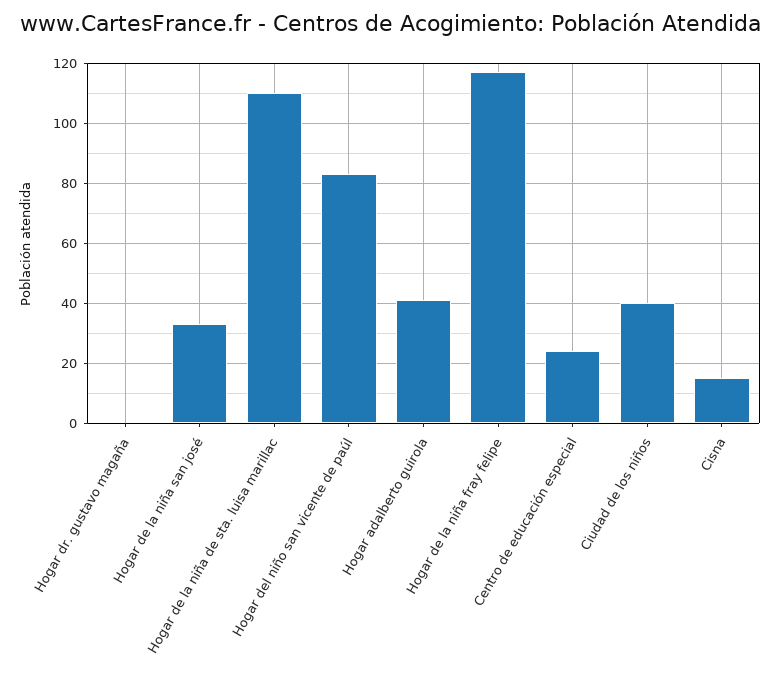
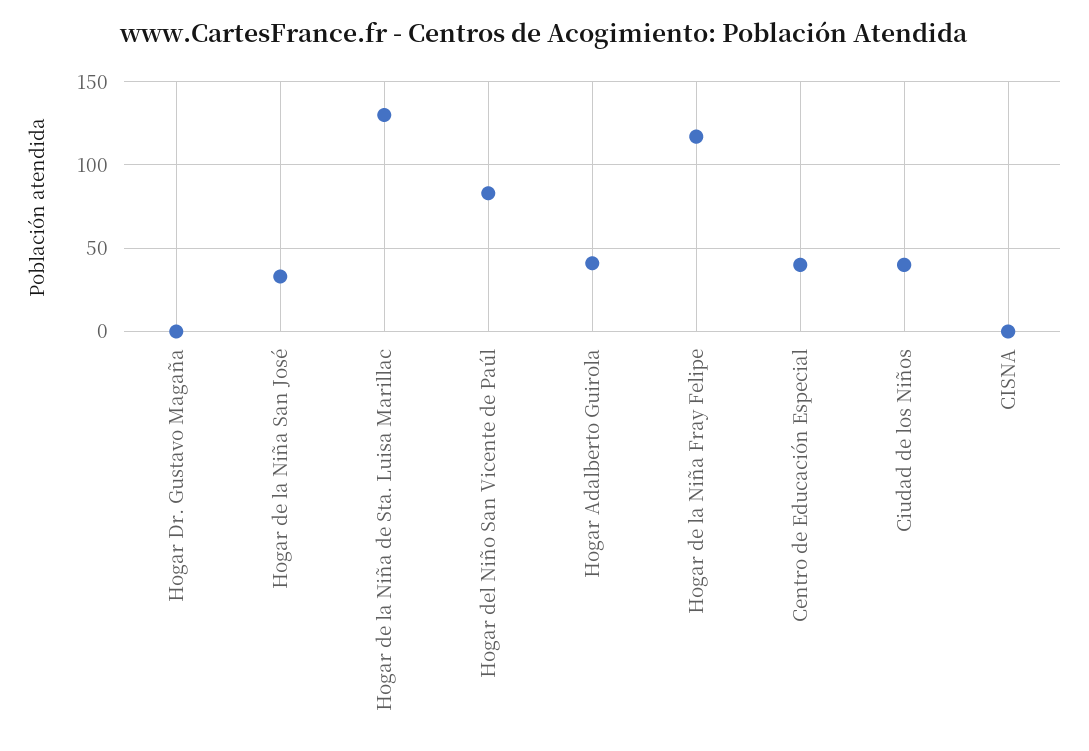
Hogar de la niña de sta. luisa marillac: 110 -> 130
Centro de educación especial: 25 -> 40
Cisna: 15 -> 0

